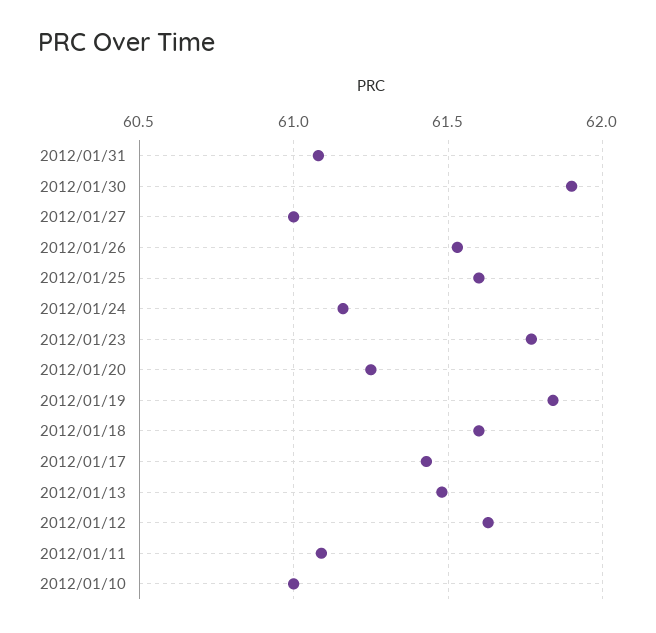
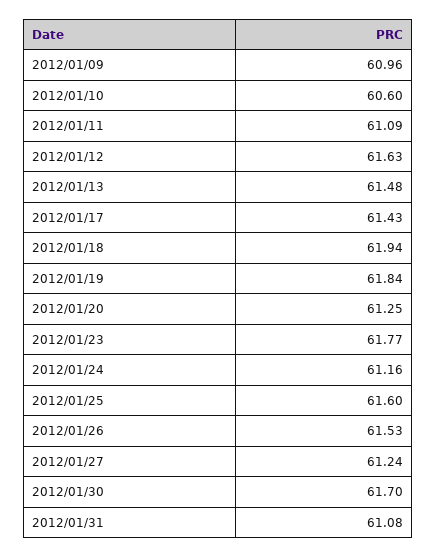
2012/01/30: 61.9 -> 61.7
2012/01/27: 61 -> 61.24
2012/01/18: 61.6 -> 61.94
2012/01/10: 61 -> 60.6
2012/01/09: none -> 60.96

